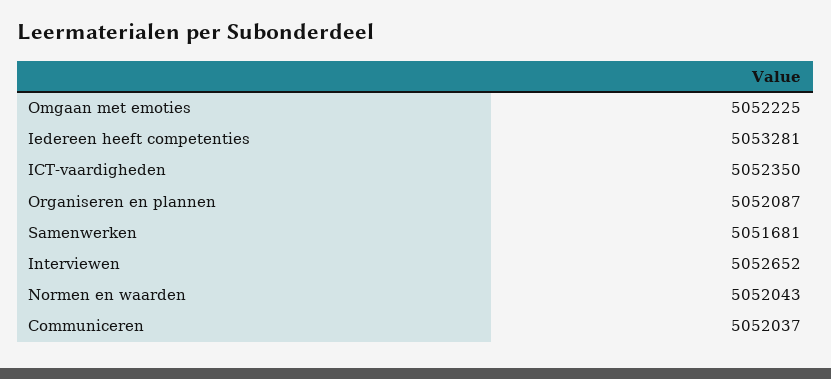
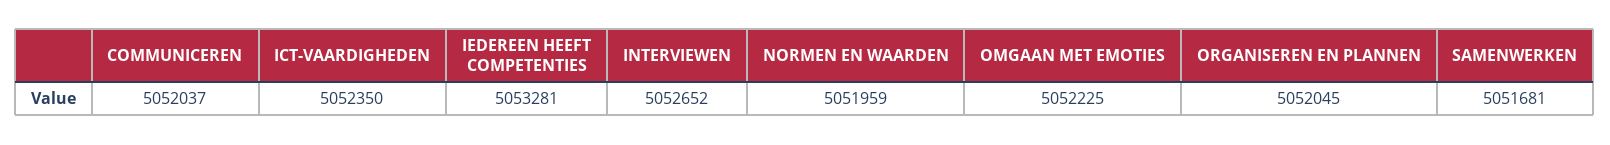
Organiseren en plannen: 5052087 -> 5052045
Normen en waarden: 5052043 -> 5051959

